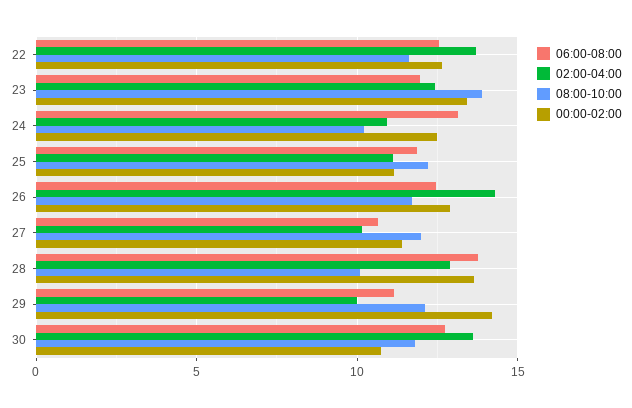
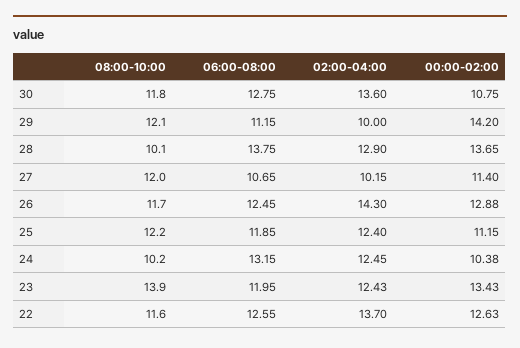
02:00-04:00, 24: 11 -> 12.45
00:00-02:00, 24: 12.5 -> 10.38
02:00-04:00, 25: 11 -> 12.4

